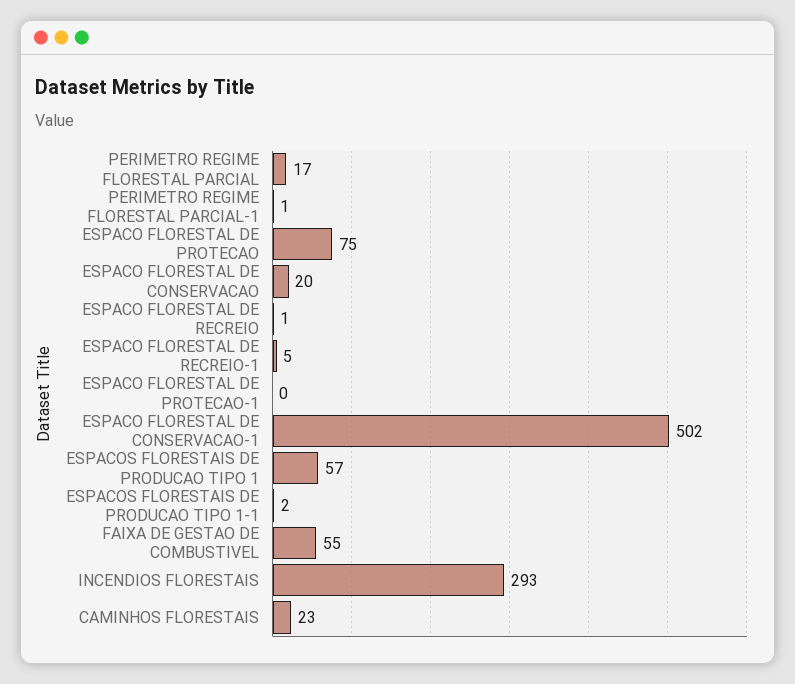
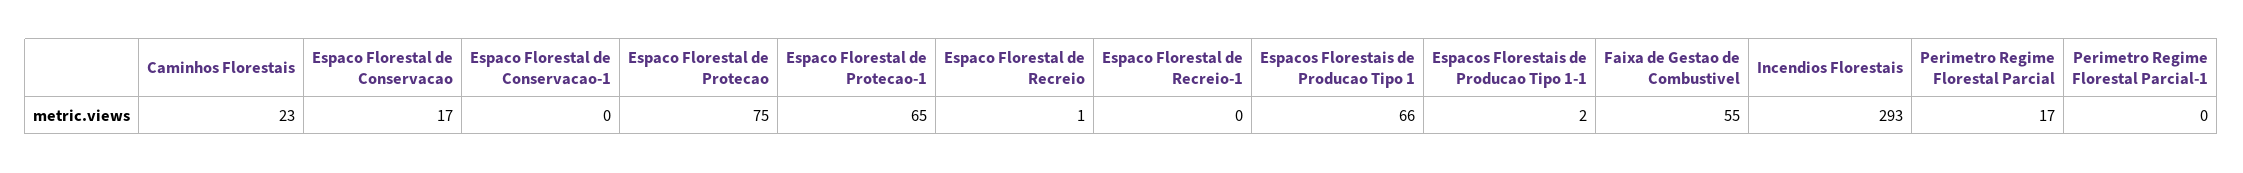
PERIMETRO REGIME FLORESTAL PARCIAL-1: 1 -> 0
ESPACO FLORESTAL DE CONSERVACAO: 20 -> 17
ESPACO FLORESTAL DE RECREIO-1: 5 -> 0
ESPACO FLORESTAL DE PROTECAO-1: 0 -> 65
ESPACO FLORESTAL DE CONSERVACAO-1: 502 -> 0
ESPACOS FLORESTAIS DE PRODUCAO TIPO 1: 57 -> 66

